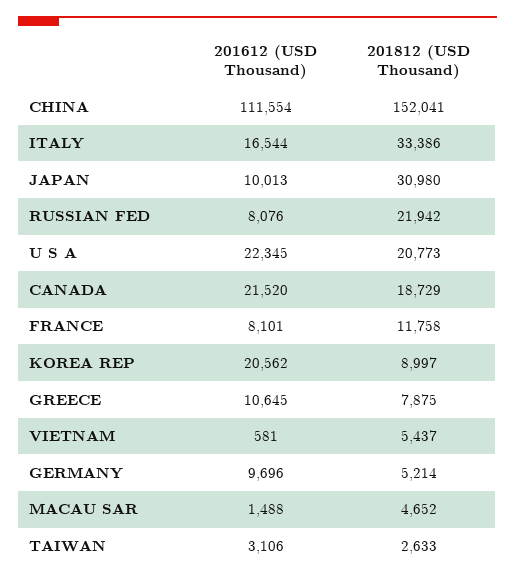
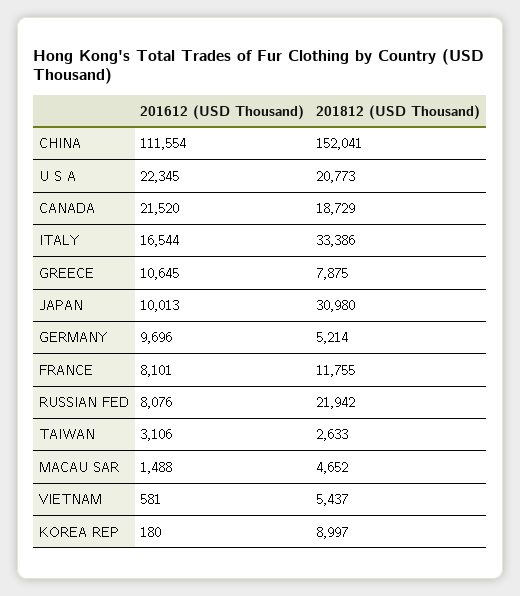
201812 (USD Thousand), FRANCE: 11758 -> 11755
201612 (USD Thousand), KOREA REP: 20562 -> 180

